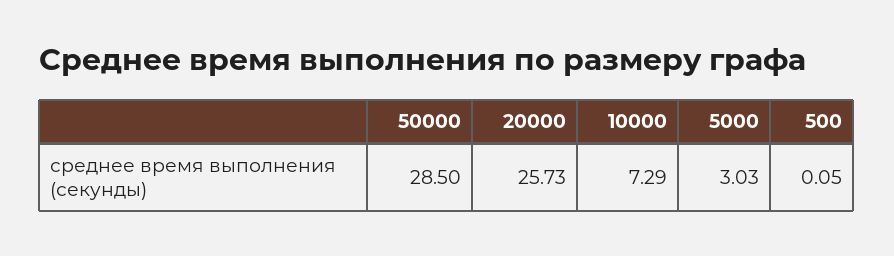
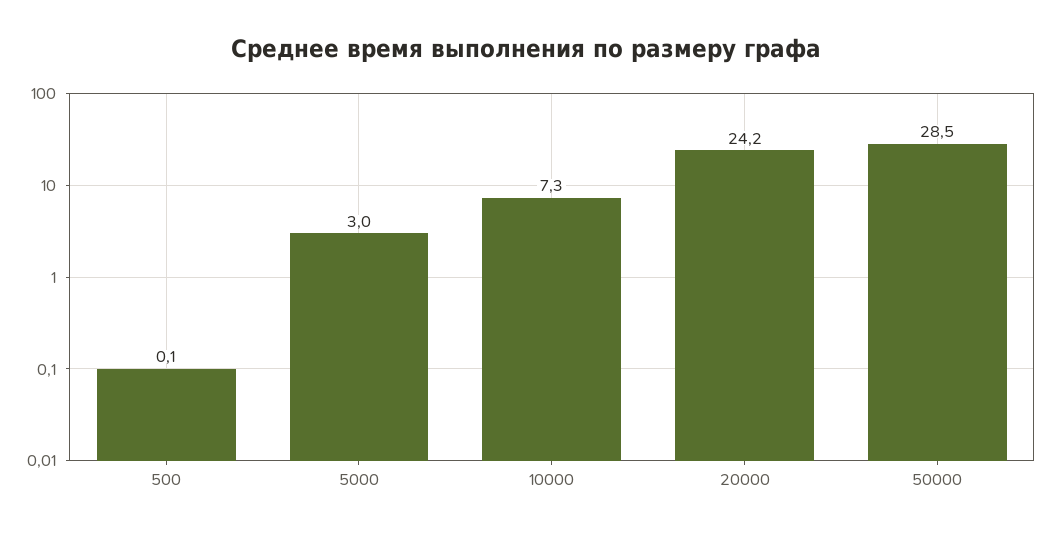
20000: 25.73 -> 24.2

